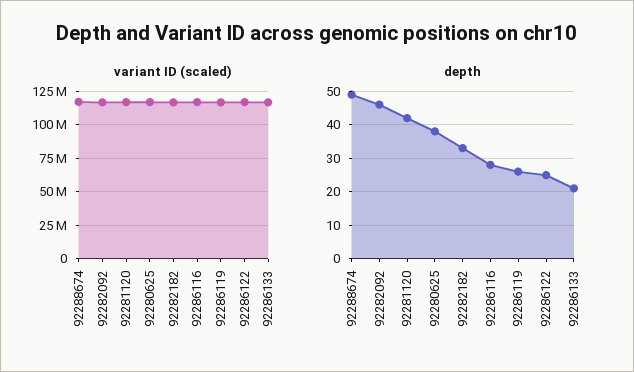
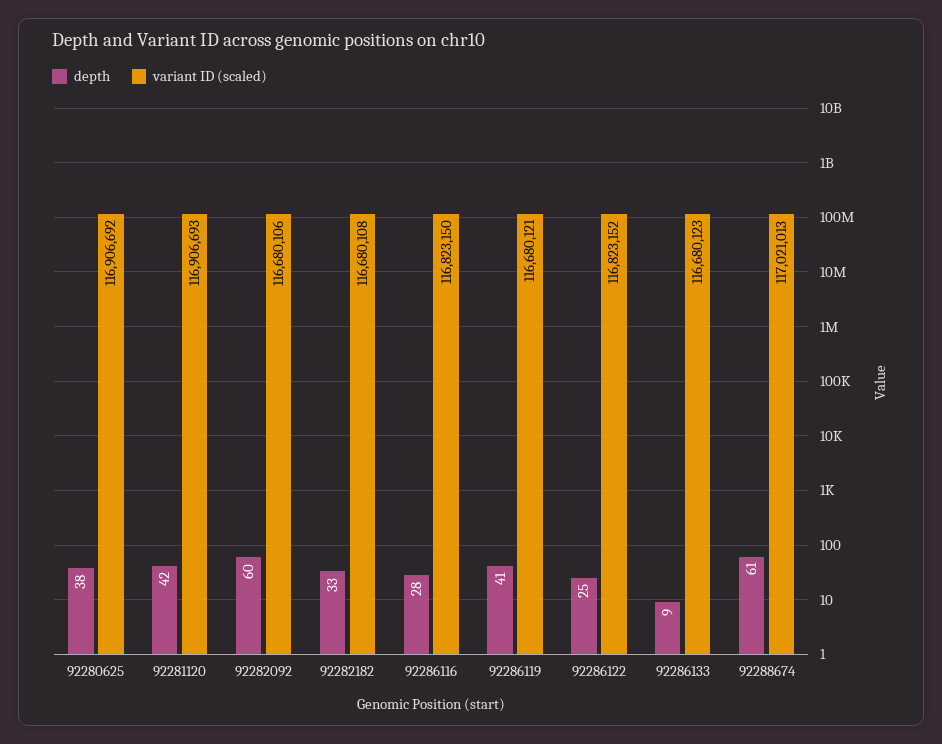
depth, 92288674: 50 -> 61
depth, 92282092: 45 -> 60
depth, 92286119: 25 -> 41
depth, 92286133: 20 -> 9

